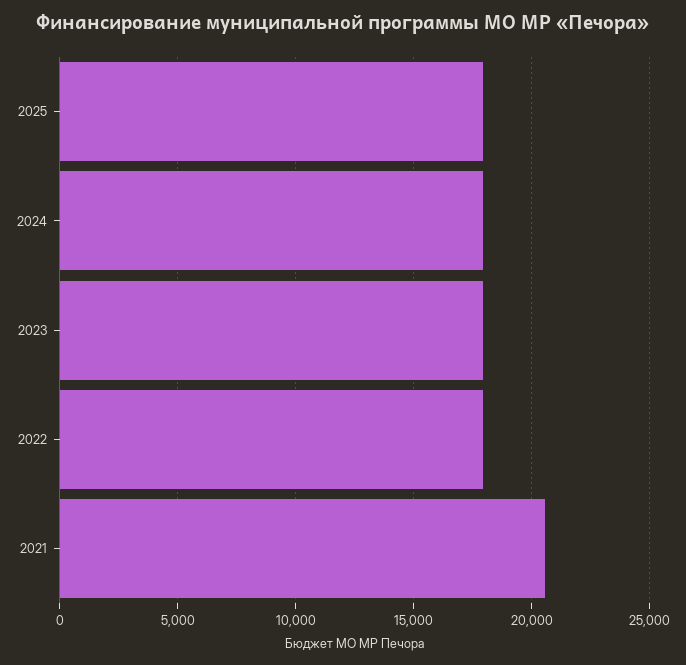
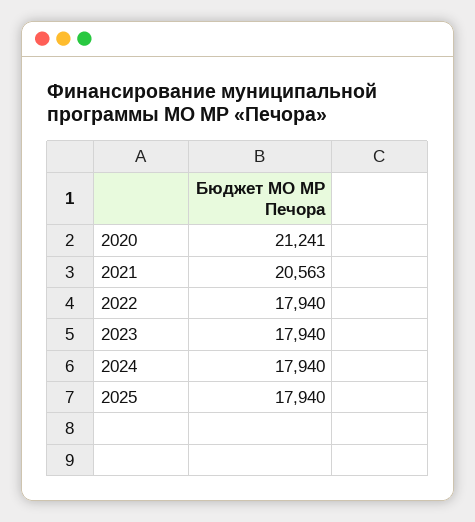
2020: none -> 21241

